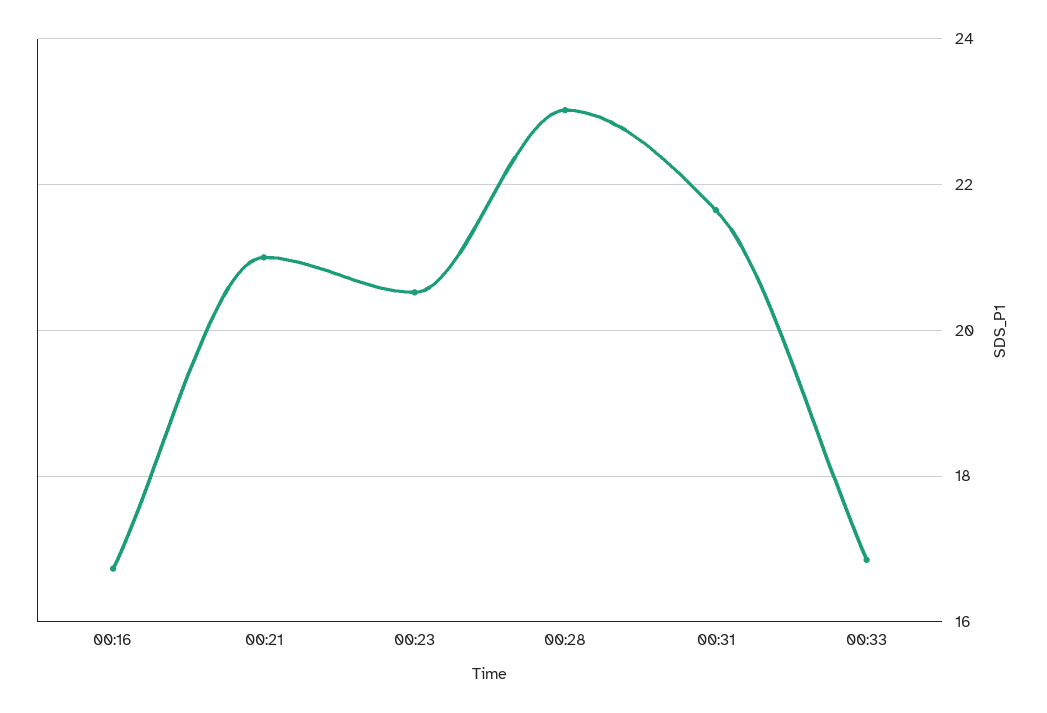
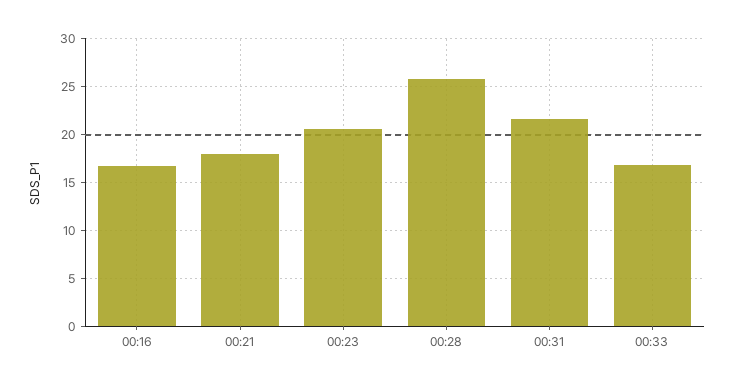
00:21: 21 -> 18
00:28: 23 -> 26

